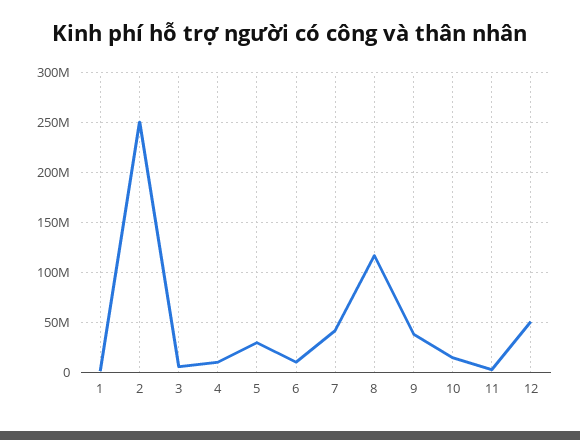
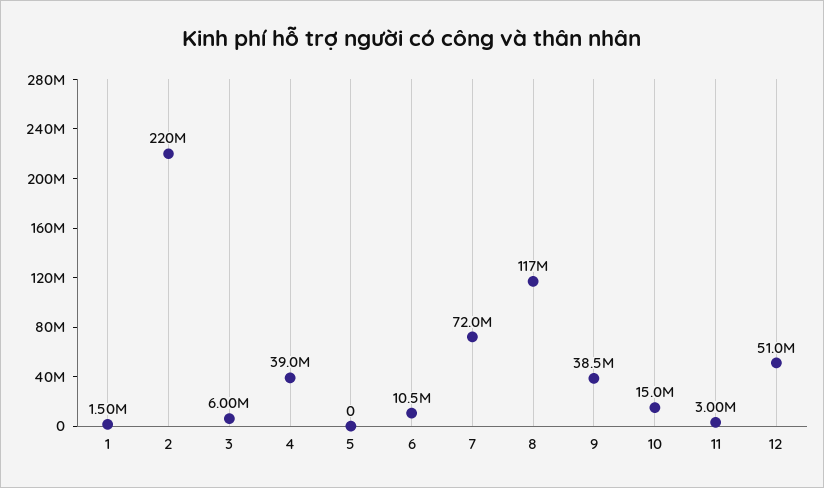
2: 250000000 -> 220000000
4: 10000000 -> 39000000
5: 30000000 -> 0
7: 40000000 -> 72000000

